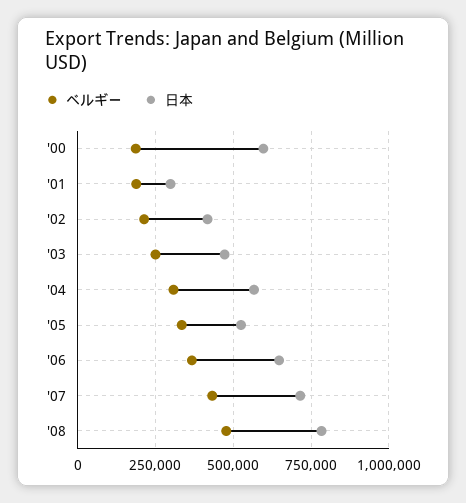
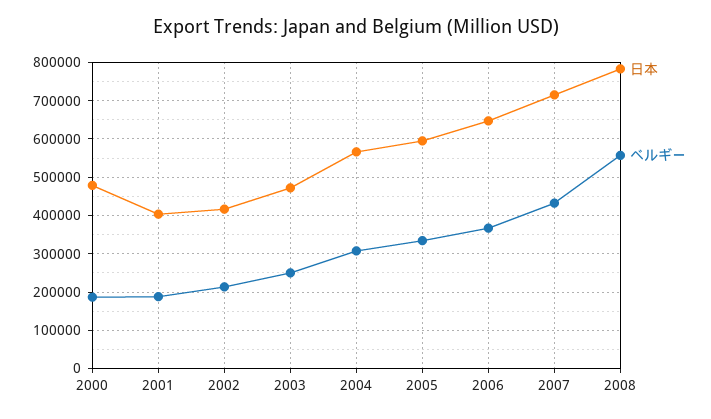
日本, '00: 600000 -> 480000
日本, '01: 300000 -> 400000
日本, '05: 525000 -> 600000
ベルギー, '08: 475000 -> 560000

